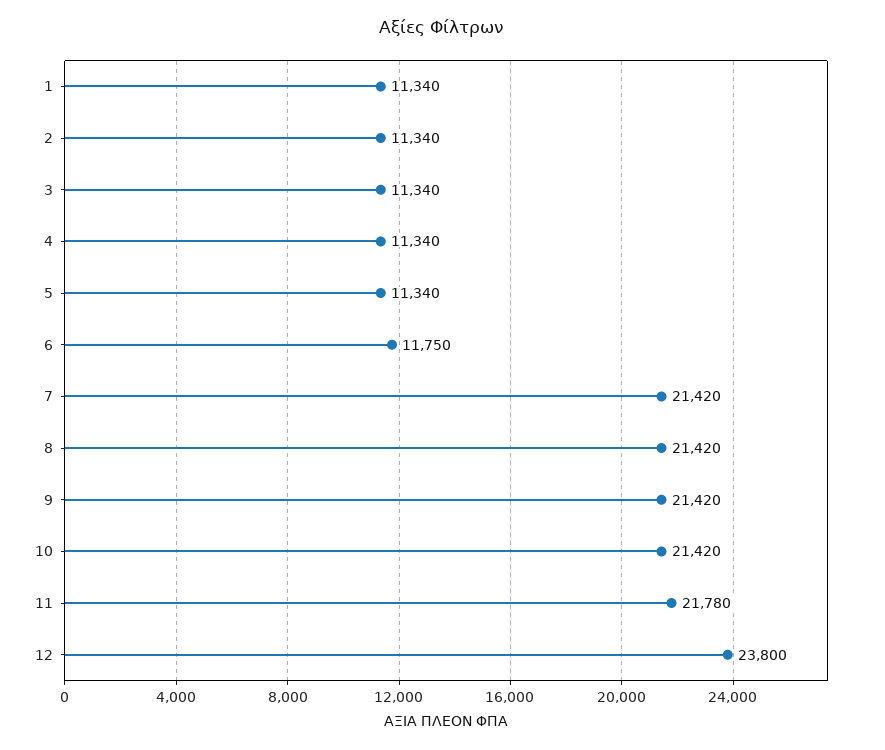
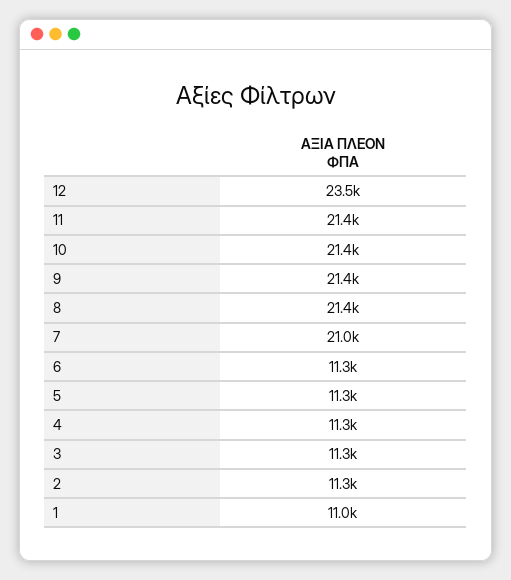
1: 11340 -> 11000
6: 11750 -> 11300
7: 21420 -> 21000
11: 21780 -> 21400
12: 23800 -> 23500

